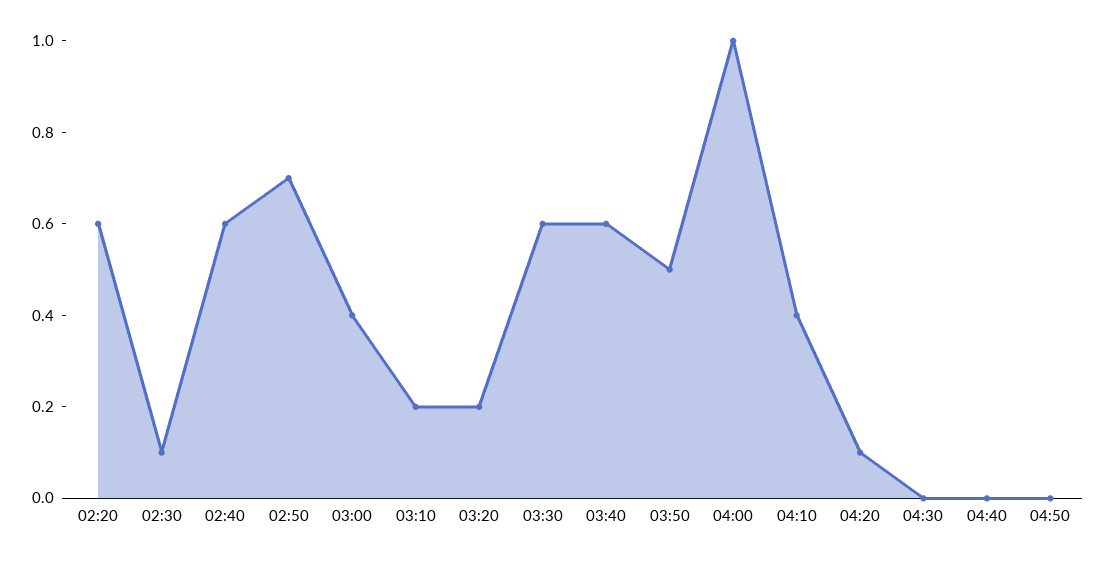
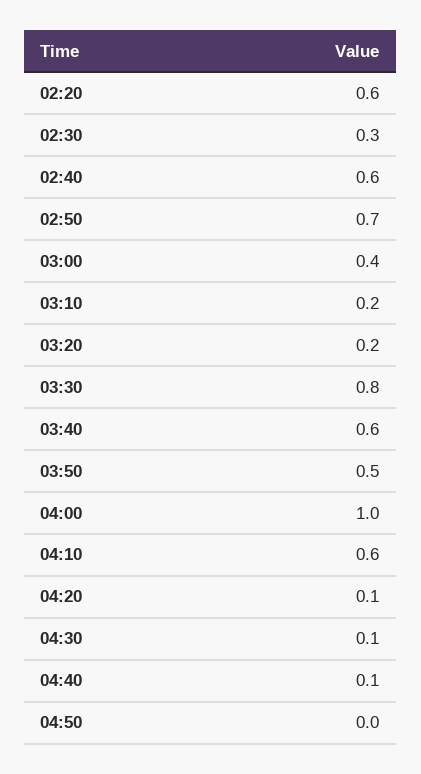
02:30: 0.1 -> 0.3
03:30: 0.6 -> 0.8
04:10: 0.4 -> 0.6
04:30: 0 -> 0.1
04:40: 0 -> 0.1

